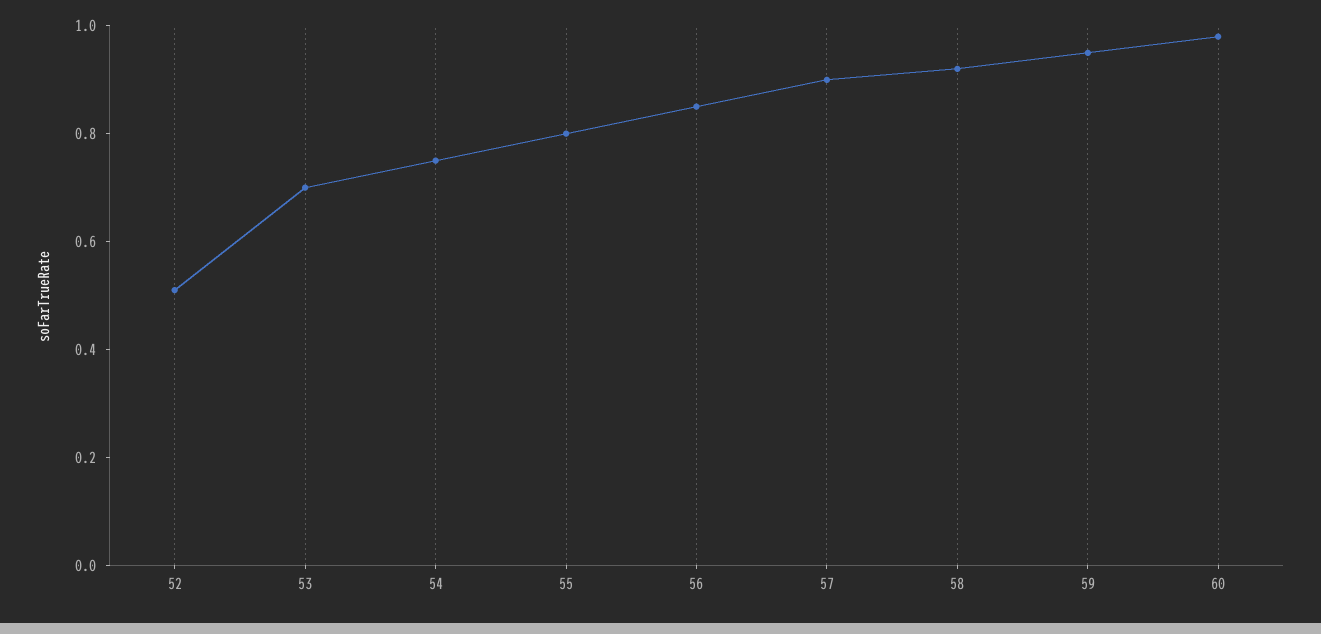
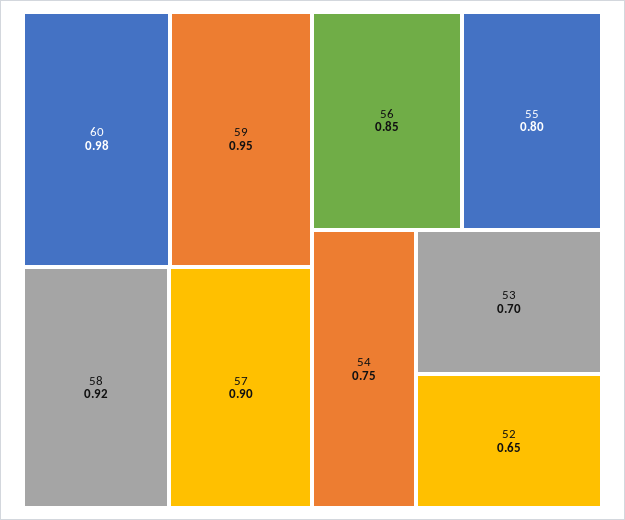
52: 0.5 -> 0.65

